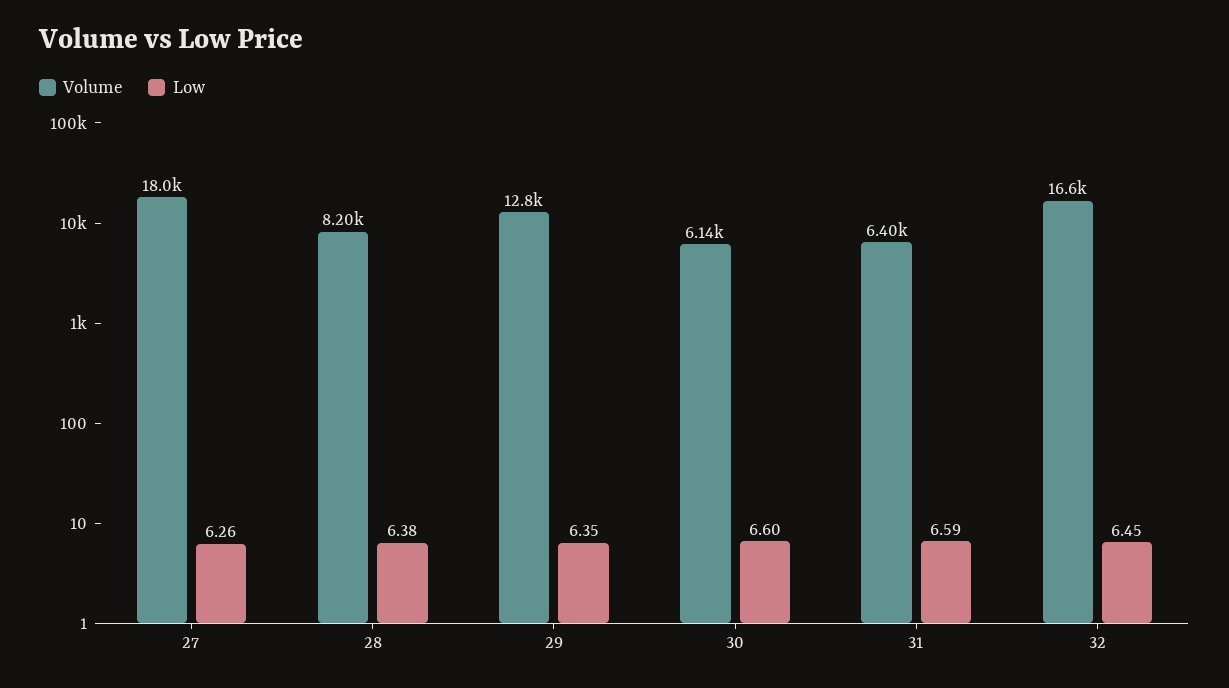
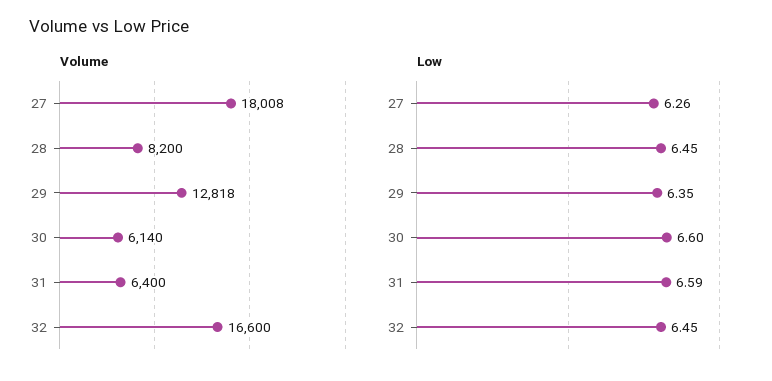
Low, 28: 6.38 -> 6.45

